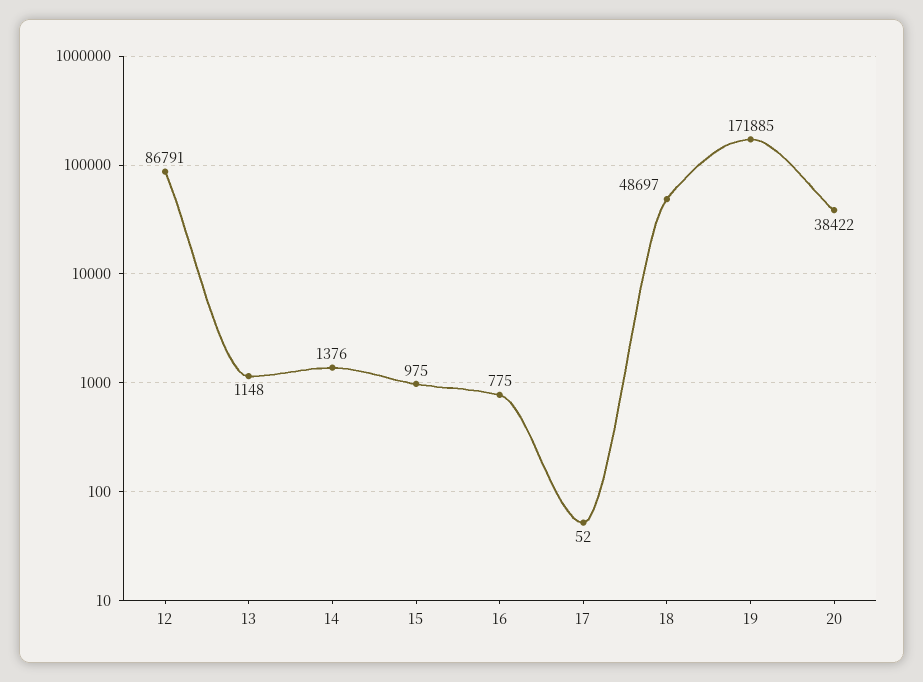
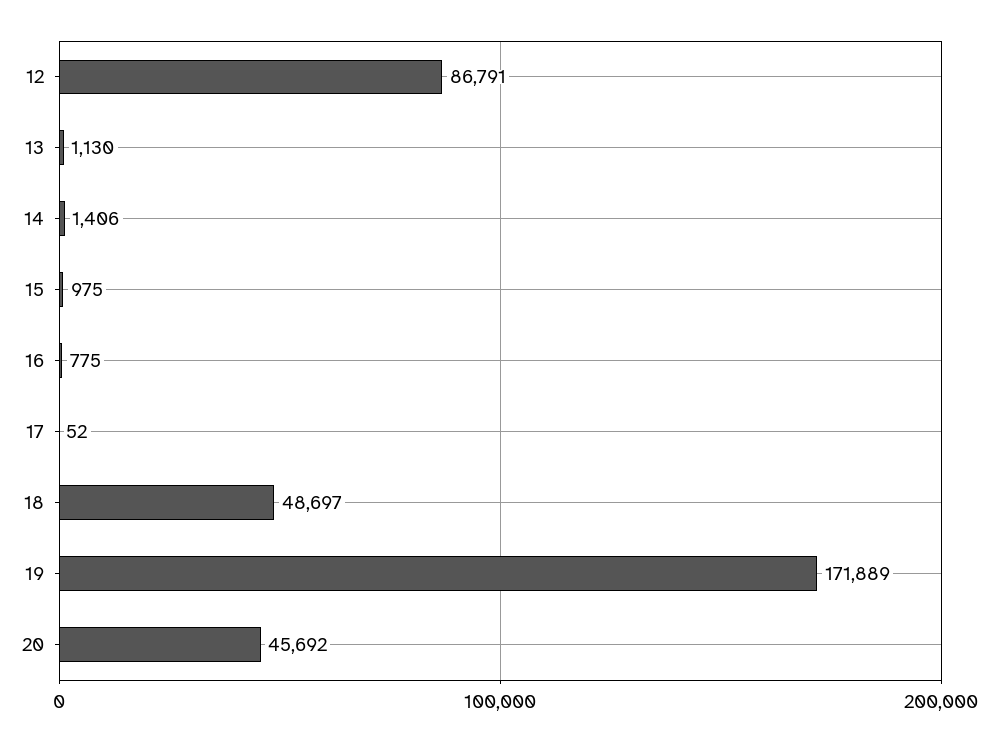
13: 1148 -> 1130
14: 1376 -> 1406
19: 171885 -> 171889
20: 38422 -> 45692

